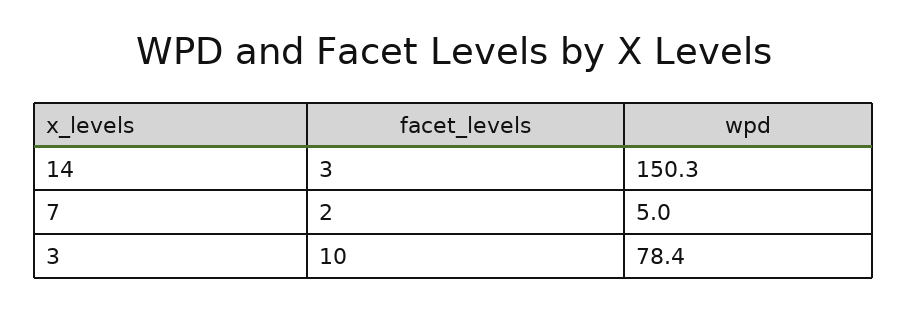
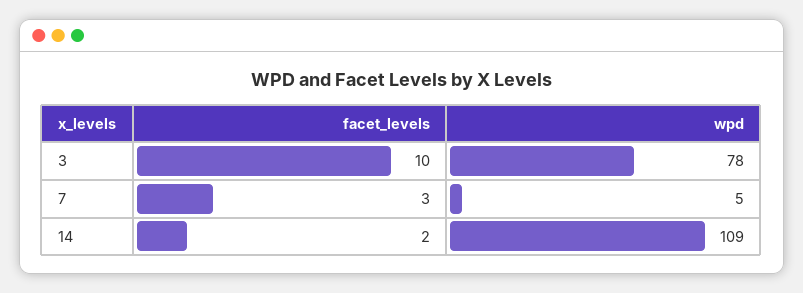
facet_levels, 14: 3 -> 2
wpd, 14: 150.3 -> 109
facet_levels, 7: 2 -> 3

